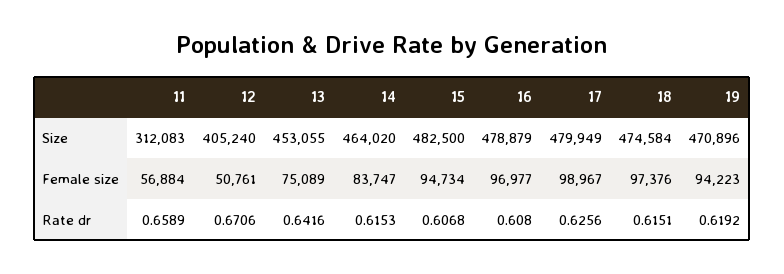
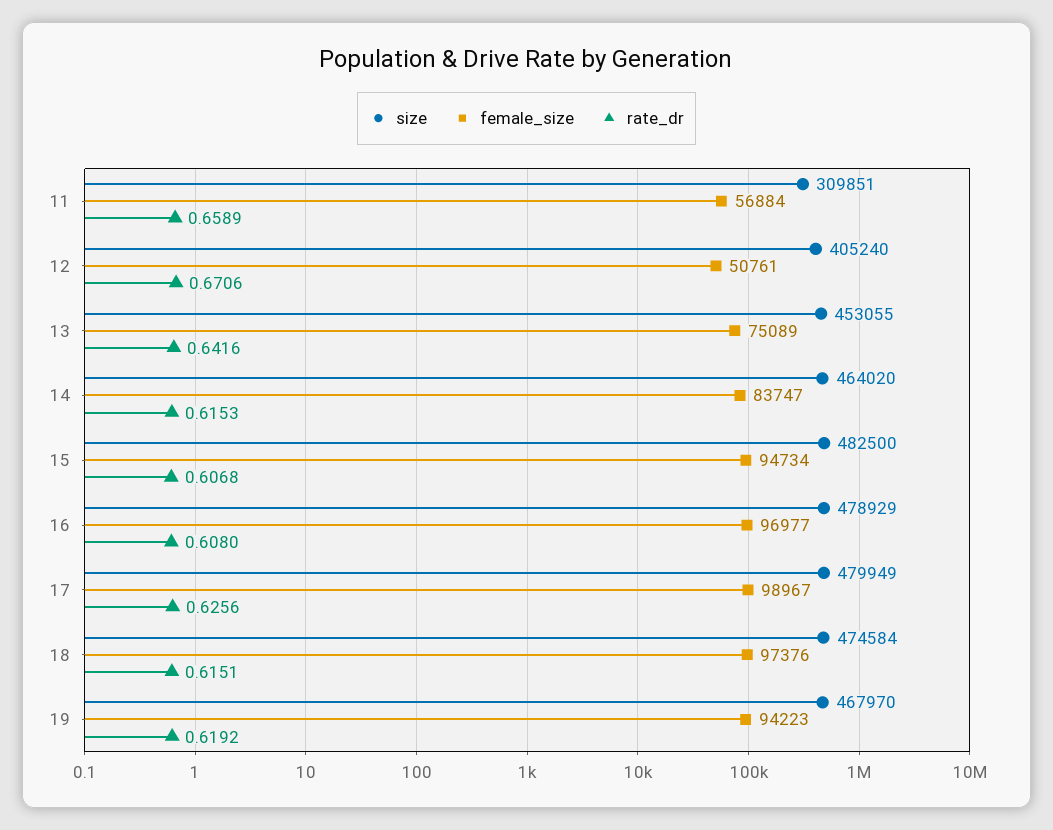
Size, 11: 312083 -> 309851
Size, 16: 478879 -> 478929
Size, 19: 470896 -> 467970

